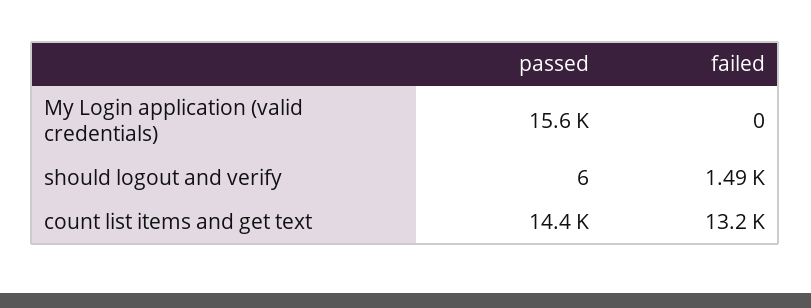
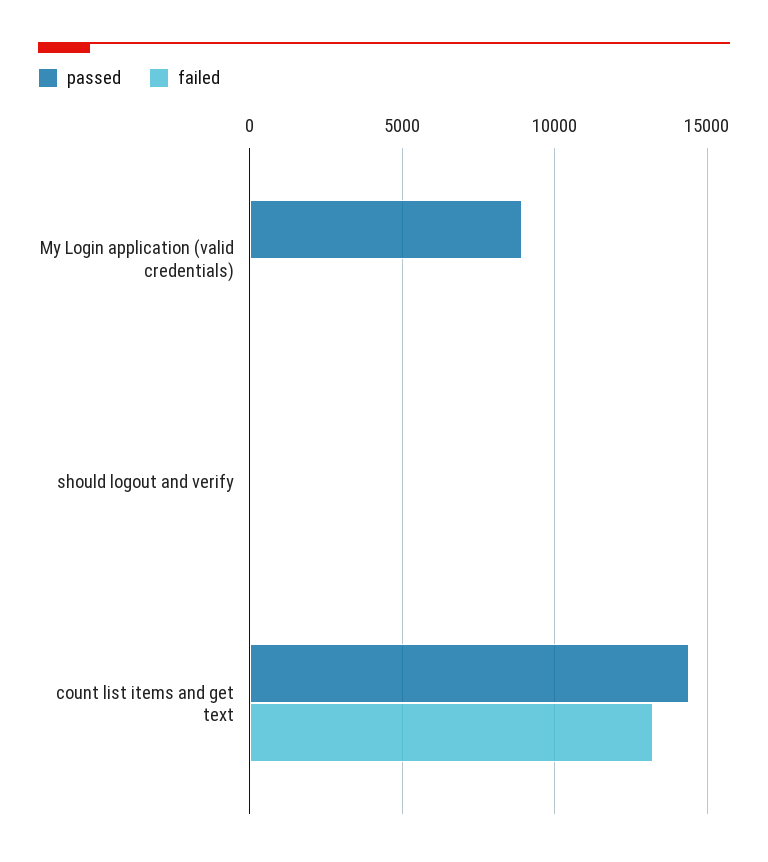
passed, My Login application (valid credentials): 15600 -> 9000
failed, should logout and verify: 1490 -> 0

